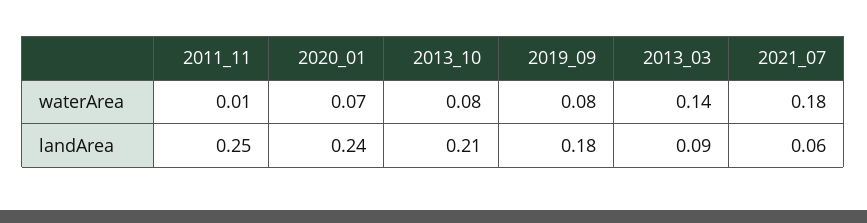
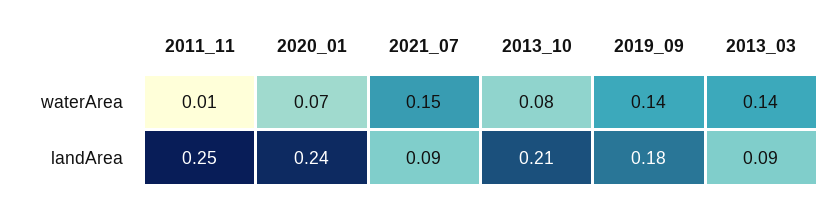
2019_09, waterArea: 0.08 -> 0.14
2021_07, waterArea: 0.18 -> 0.15
2021_07, landArea: 0.06 -> 0.09

